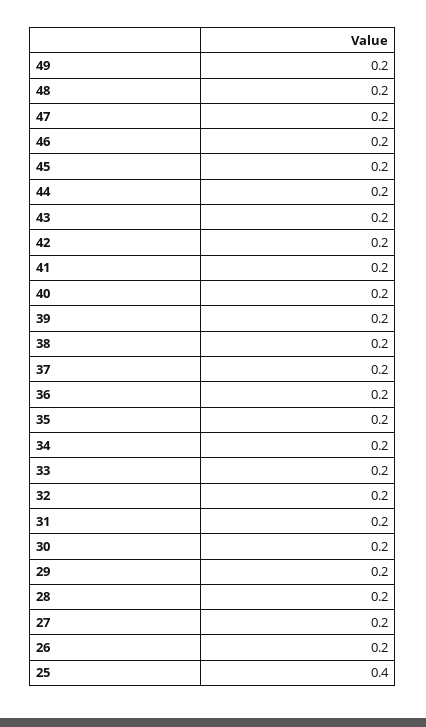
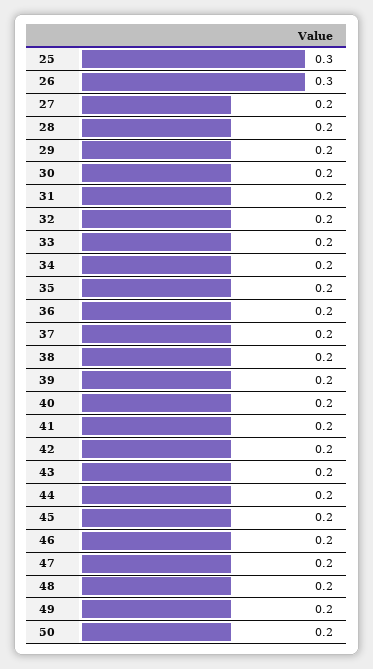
26: 0.2 -> 0.3
25: 0.4 -> 0.3
50: none -> 0.2

